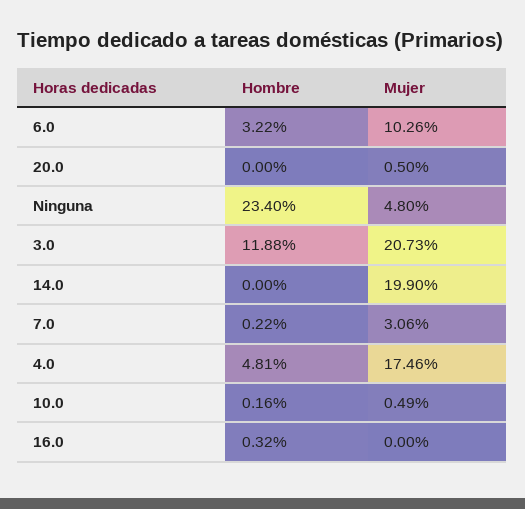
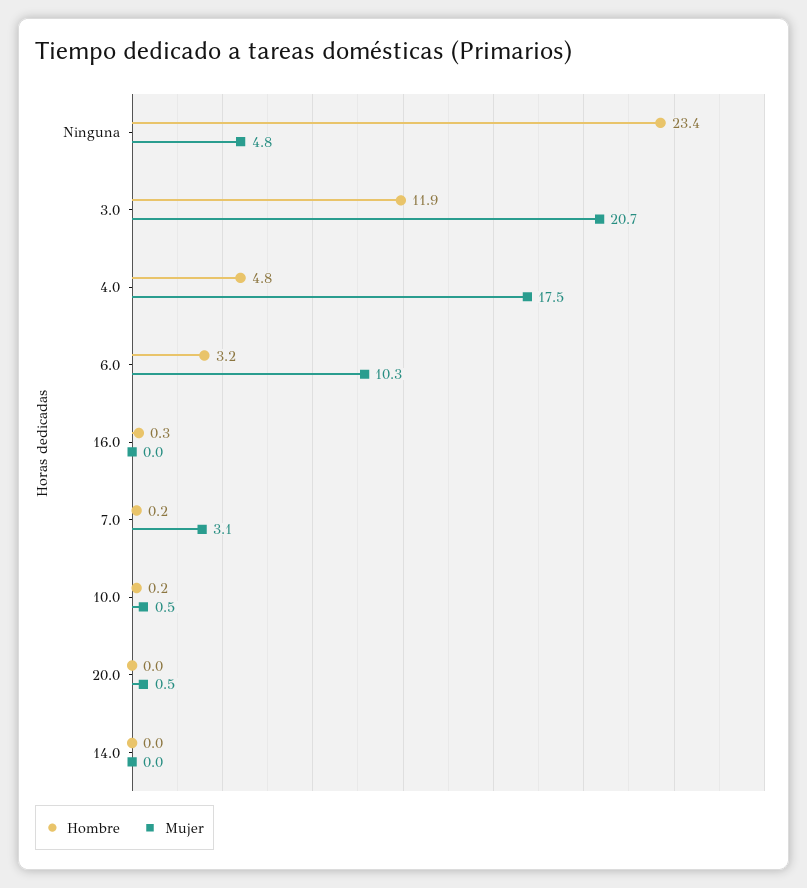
Mujer, 14.0: 19.9 -> 0

